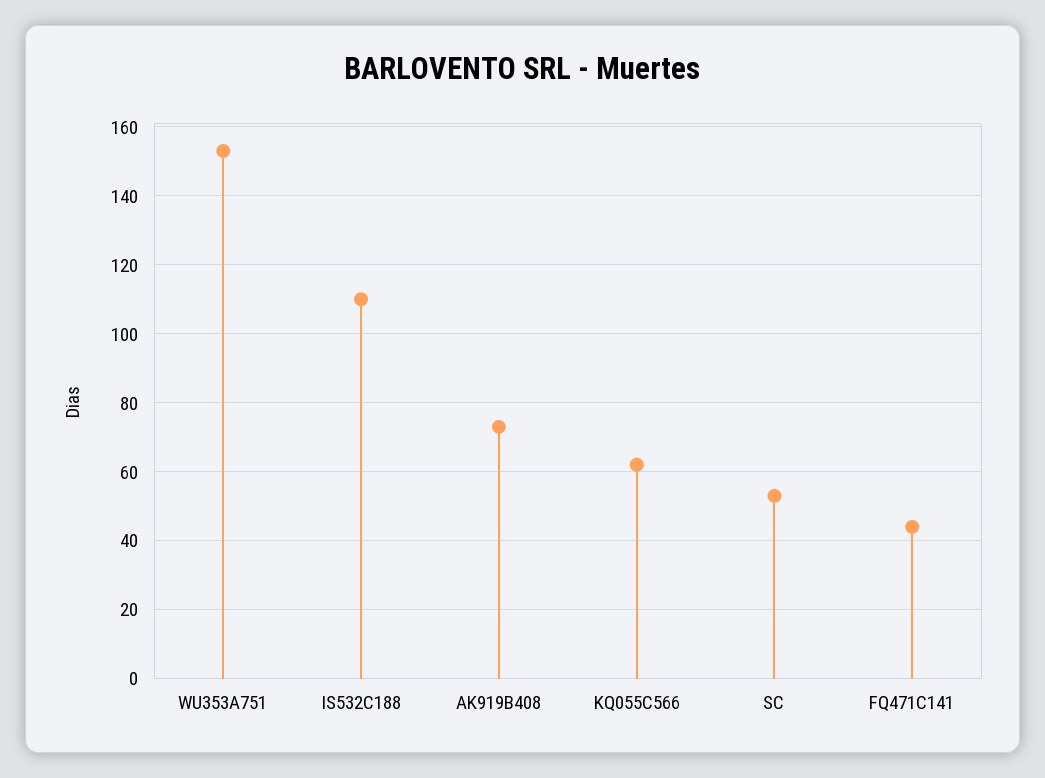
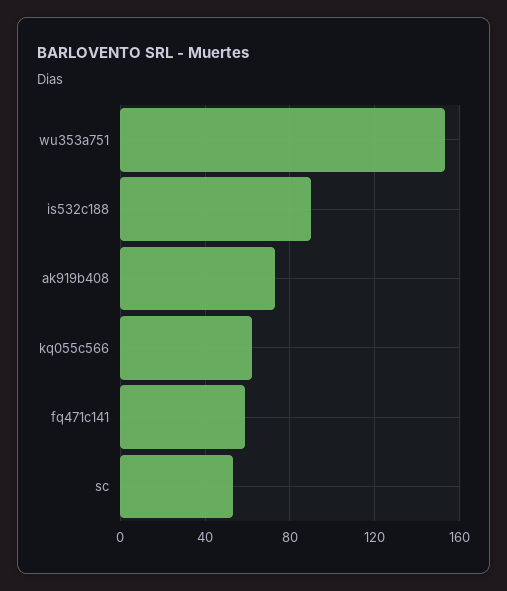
IS532C188: 110 -> 90
FQ471C141: 45 -> 60

